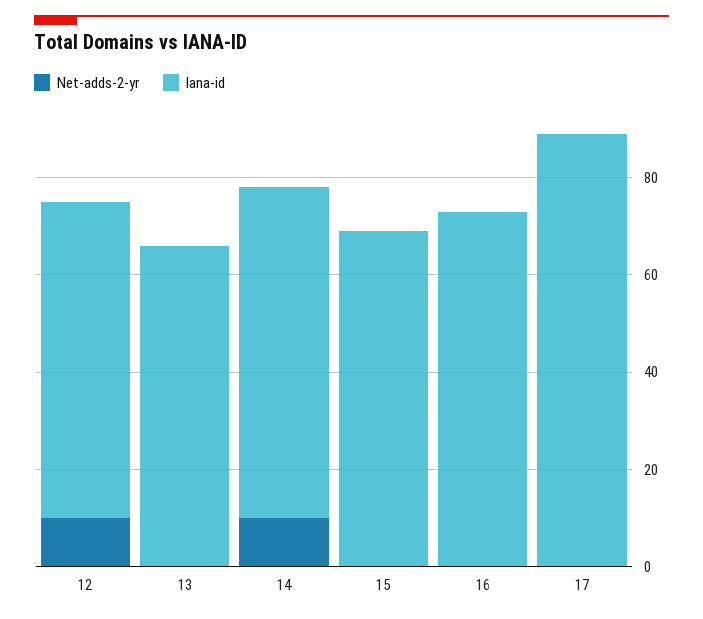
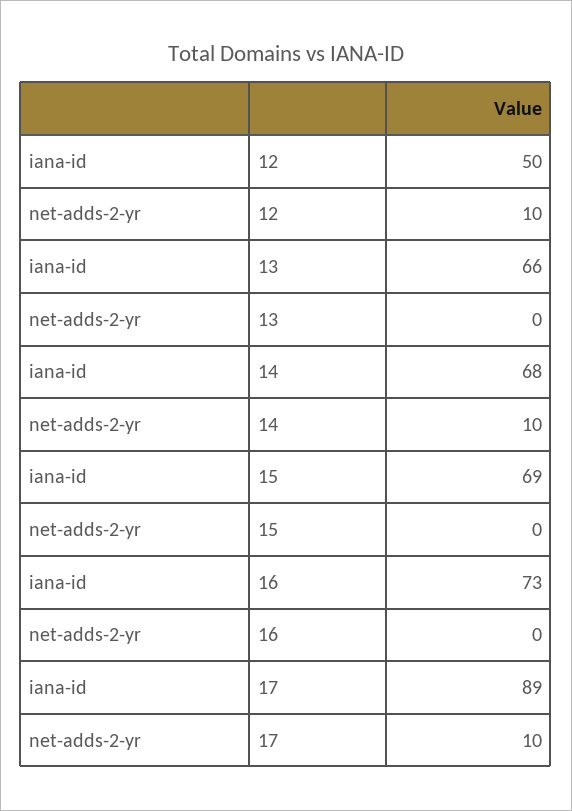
Iana-id, 12: 65 -> 50
Net-adds-2-yr, 17: 0 -> 10

